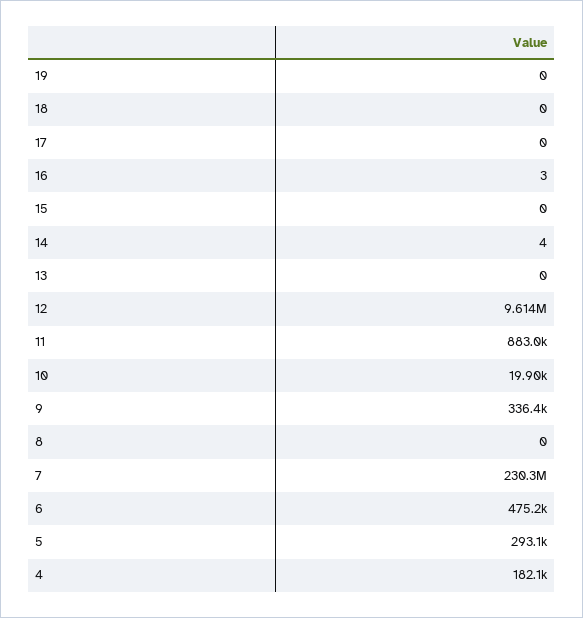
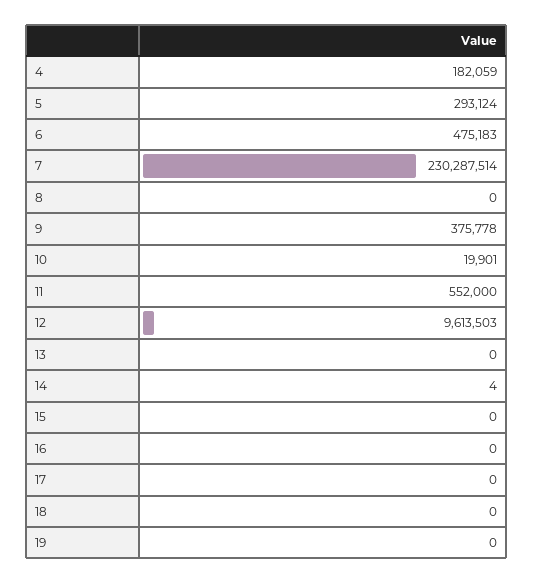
16: 3 -> 0
11: 883000 -> 552000
9: 336400 -> 375778

